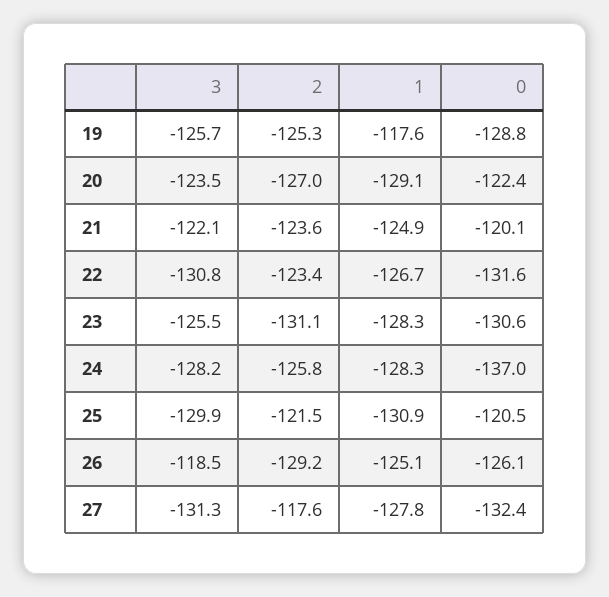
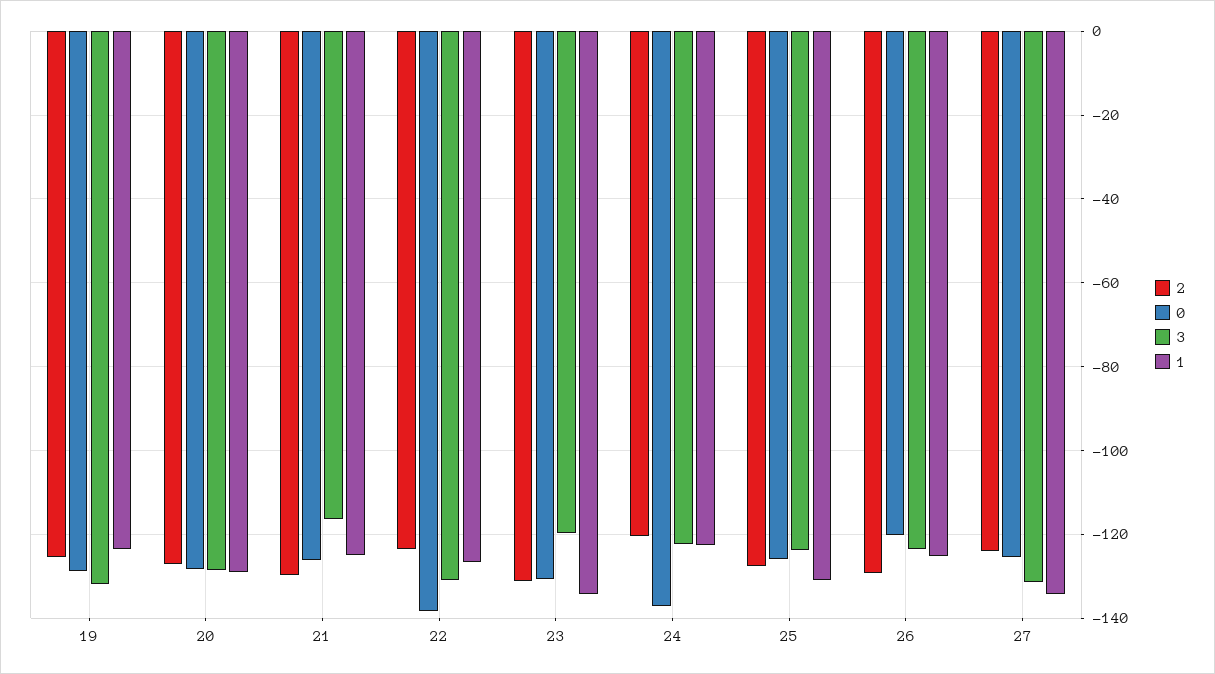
3, 19: -125.7 -> -132
1, 19: -117.6 -> -124
3, 20: -123.5 -> -128
0, 20: -122.4 -> -128
3, 21: -122.1 -> -116
2, 21: -123.6 -> -130
0, 21: -120.1 -> -126
0, 22: -131.6 -> -138
3, 23: -125.5 -> -120
1, 23: -128.3 -> -134
3, 24: -128.2 -> -122
2, 24: -125.8 -> -120
1, 24: -128.3 -> -122
3, 25: -129.9 -> -124
2, 25: -121.5 -> -128
0, 25: -120.5 -> -126
3, 26: -118.5 -> -124
0, 26: -126.1 -> -120
2, 27: -117.6 -> -124
1, 27: -127.8 -> -134
0, 27: -132.4 -> -126

